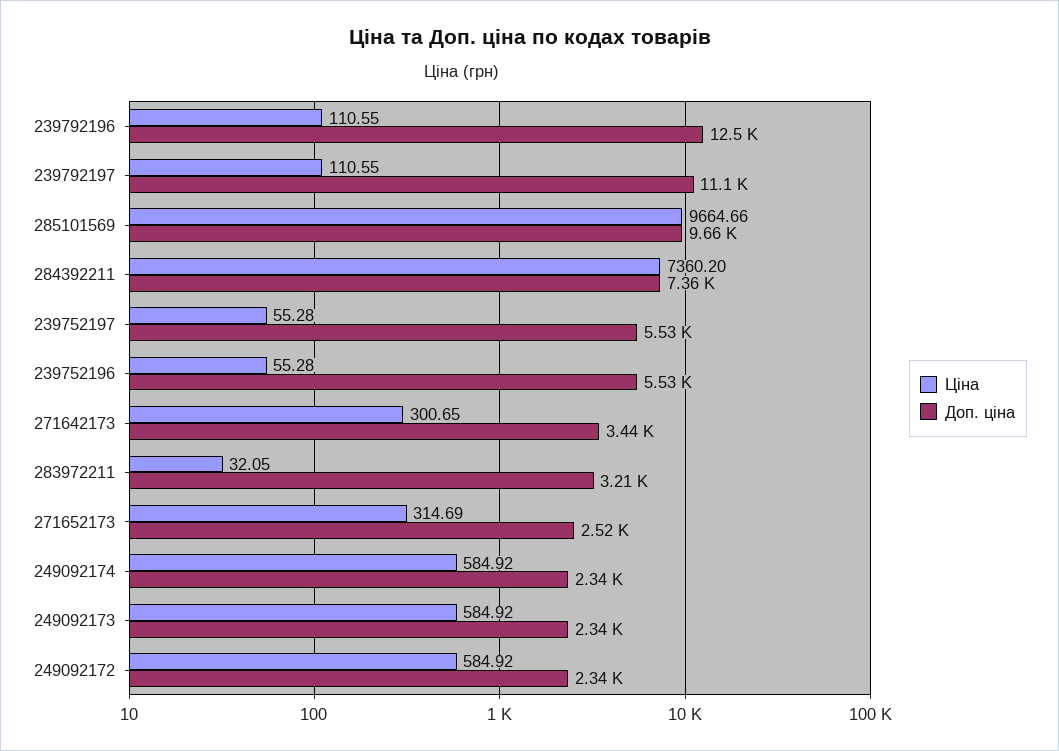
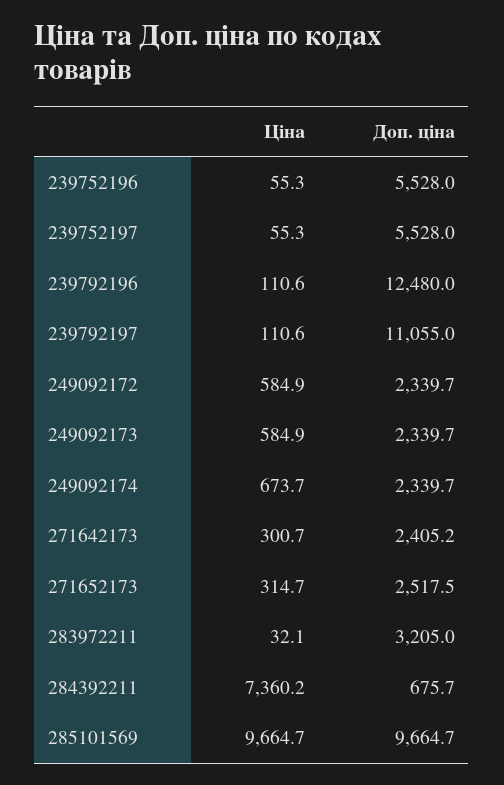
Доп. ціна, 284392211: 7360 -> 675.7
Доп. ціна, 271642173: 3440 -> 2405.2
Ціна, 249092174: 584.92 -> 673.7

